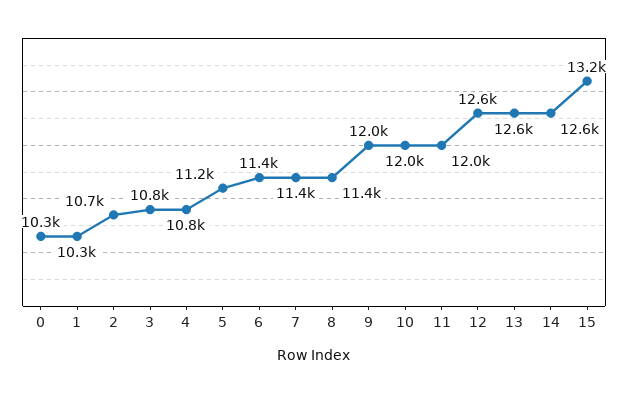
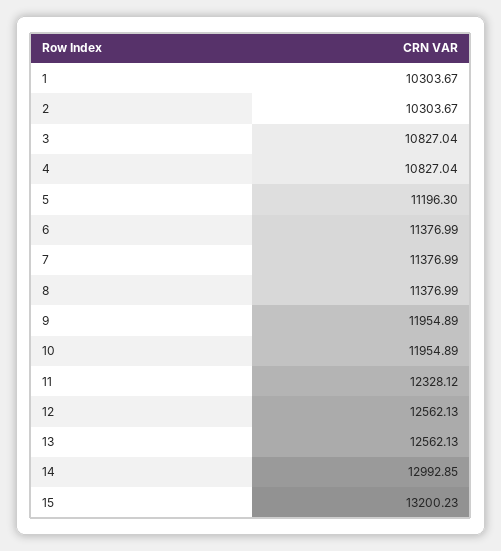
0: 10300 -> none
2: 10700 -> 10303.67
11: 12000 -> 12328.12
14: 12600 -> 12992.85

